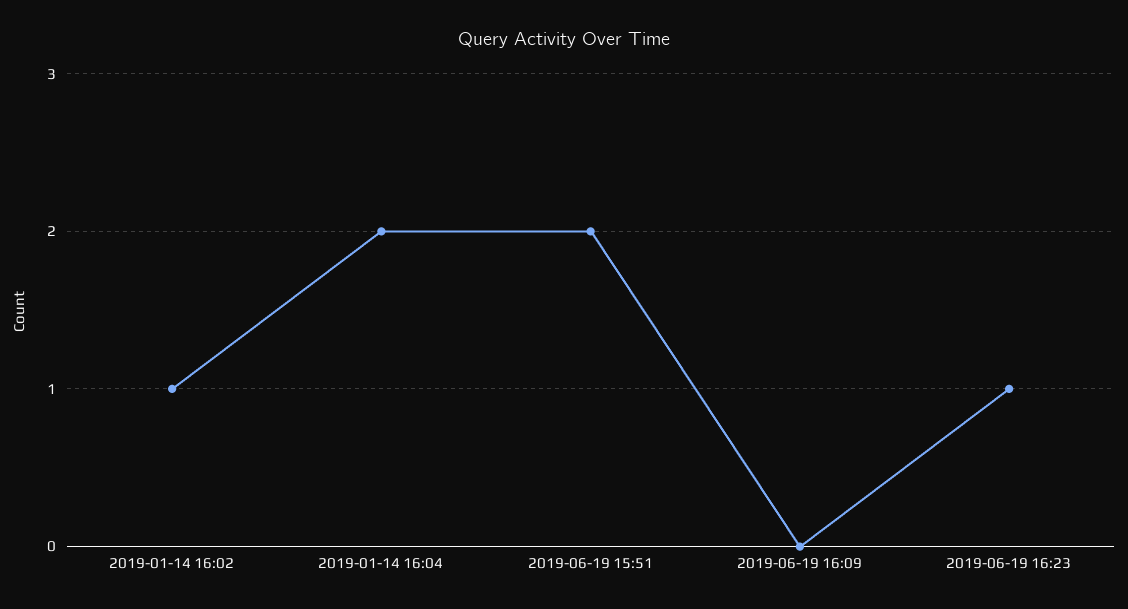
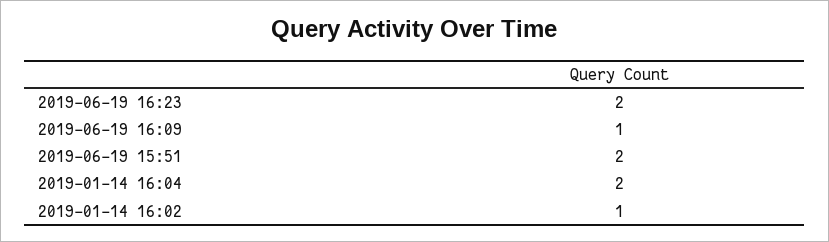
2019-06-19 16:09: 0 -> 1
2019-06-19 16:23: 1 -> 2

